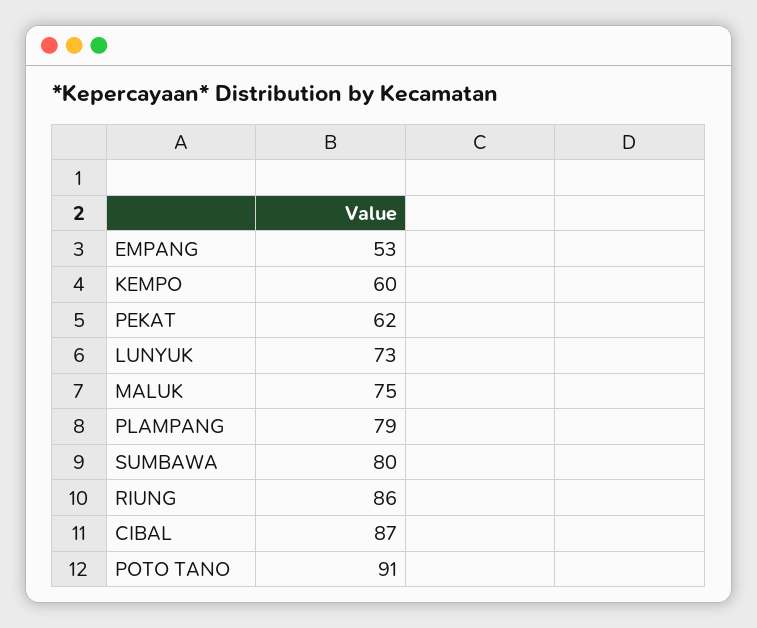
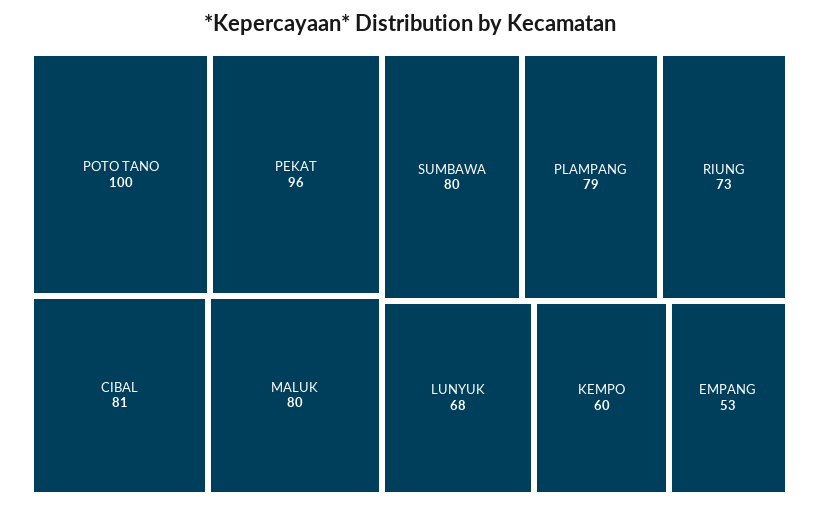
PEKAT: 62 -> 96
LUNYUK: 73 -> 68
MALUK: 75 -> 80
RIUNG: 86 -> 73
CIBAL: 87 -> 81
POTO TANO: 91 -> 100

